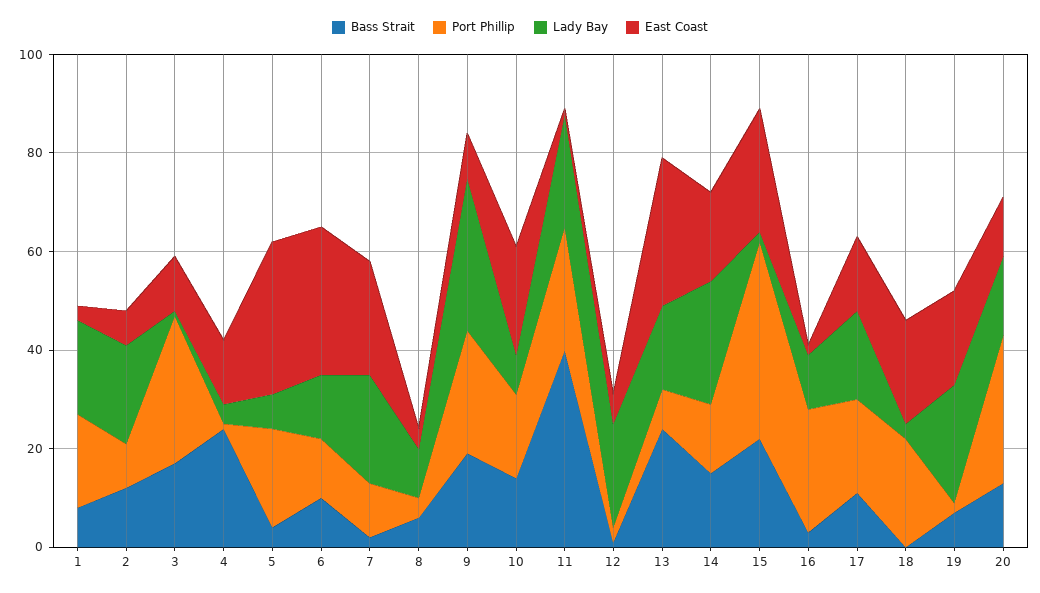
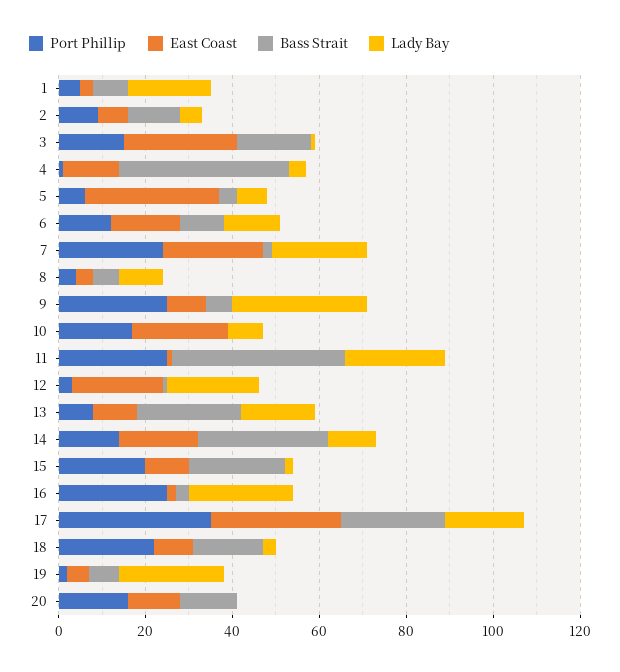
Port Phillip, 1: 20 -> 5
Lady Bay, 2: 20 -> 5
Port Phillip, 3: 30 -> 15
East Coast, 3: 10 -> 25
Bass Strait, 4: 25 -> 40
Port Phillip, 5: 20 -> 5
East Coast, 6: 30 -> 15
Port Phillip, 7: 10 -> 25
Bass Strait, 9: 20 -> 5
Bass Strait, 10: 15 -> 0
East Coast, 12: 5 -> 20
East Coast, 13: 30 -> 10
Bass Strait, 14: 15 -> 30
Lady Bay, 14: 25 -> 10
Port Phillip, 15: 40 -> 20
East Coast, 15: 25 -> 10
Lady Bay, 16: 10 -> 25
Bass Strait, 17: 10 -> 25
Port Phillip, 17: 20 -> 35
East Coast, 17: 15 -> 30
Bass Strait, 18: 0 -> 15
East Coast, 18: 20 -> 10
East Coast, 19: 20 -> 5
Port Phillip, 20: 30 -> 15
Lady Bay, 20: 15 -> 0

